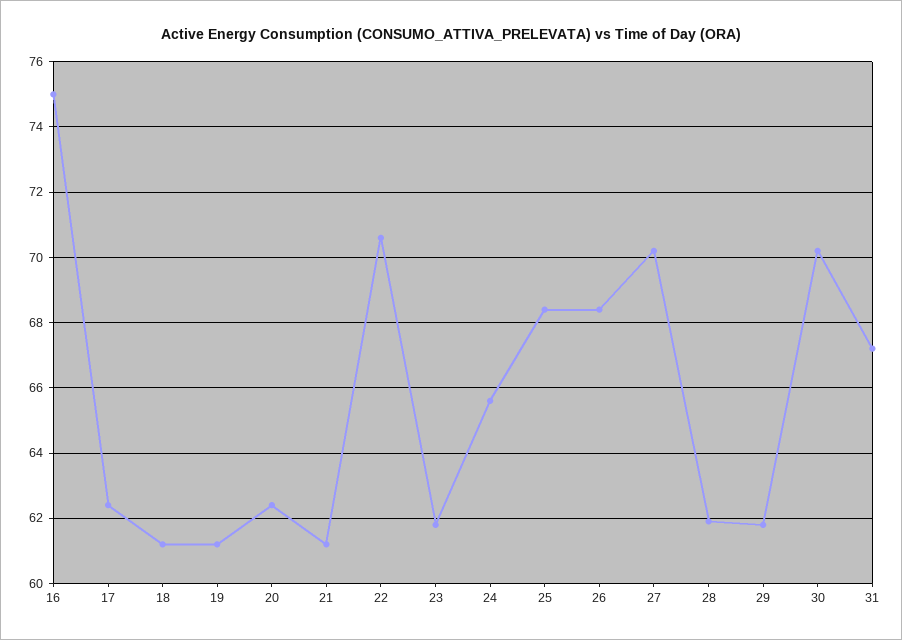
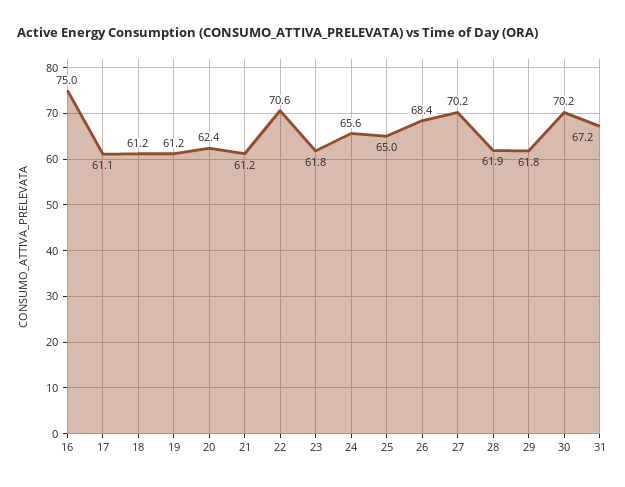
17: 62.5 -> 61.1
25: 68.5 -> 65

